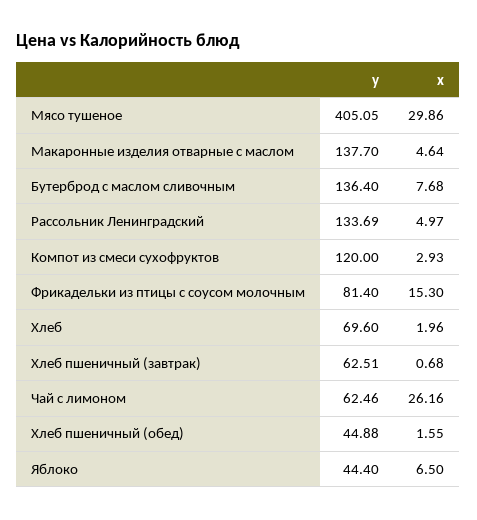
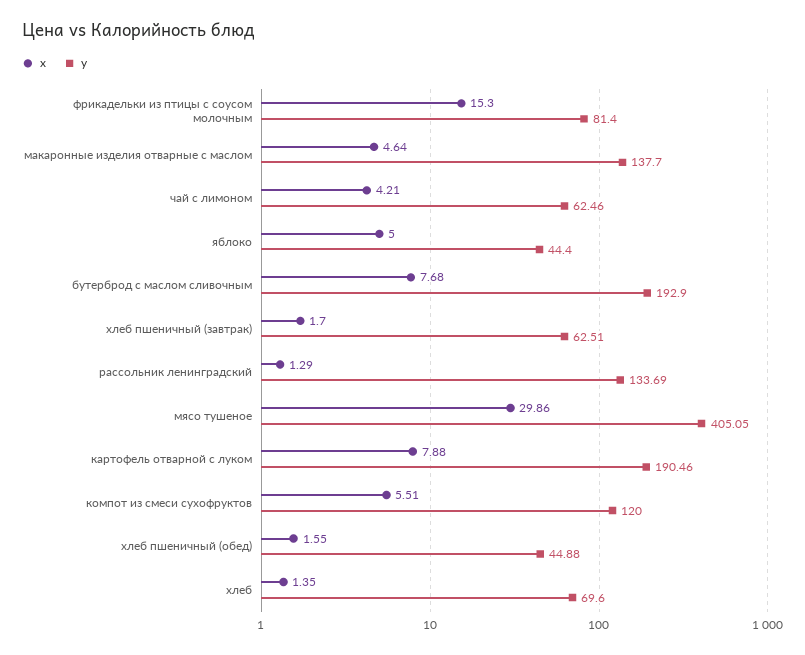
y, Бутерброд с маслом сливочным: 136.4 -> 192.9
x, Рассольник Ленинградский: 4.97 -> 1.29
x, Компот из смеси сухофруктов: 2.93 -> 5.51
x, Хлеб: 1.96 -> 1.35
x, Хлеб пшеничный (завтрак): 0.68 -> 1.7
x, Чай с лимоном: 26.16 -> 4.21
x, Яблоко: 6.5 -> 5
x, картофель отварной с луком: none -> 7.88
y, картофель отварной с луком: none -> 190.46

